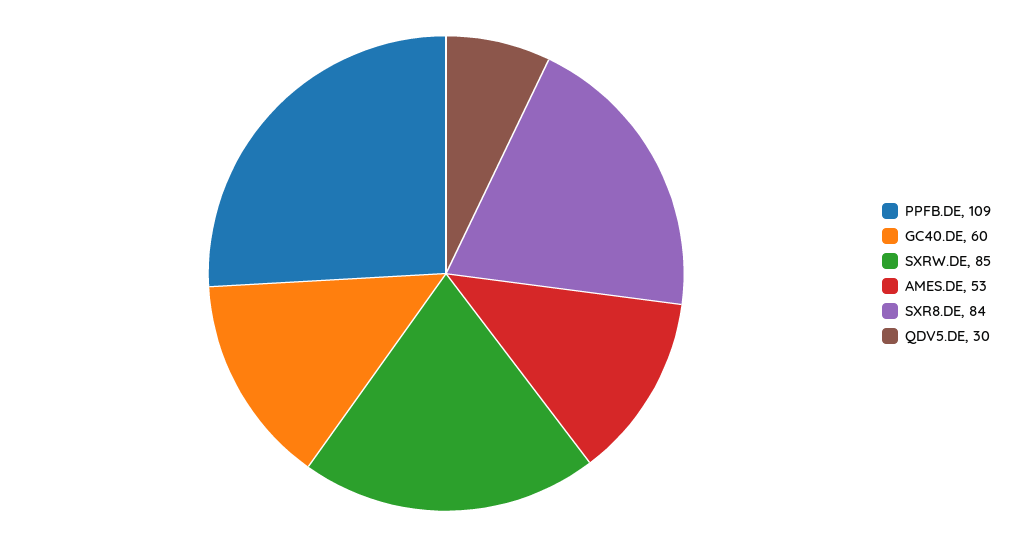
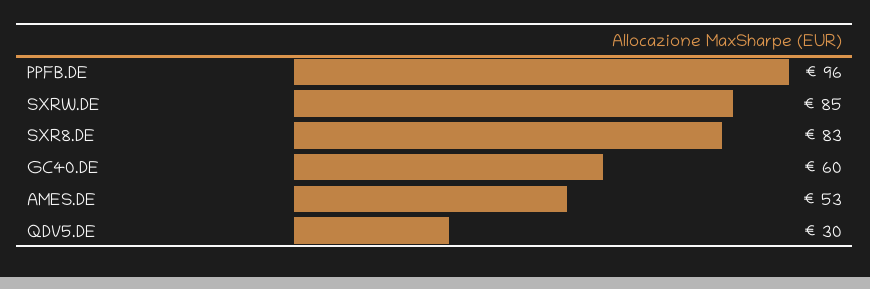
PPFB.DE: 109 -> 96
SXR8.DE: 84 -> 83

